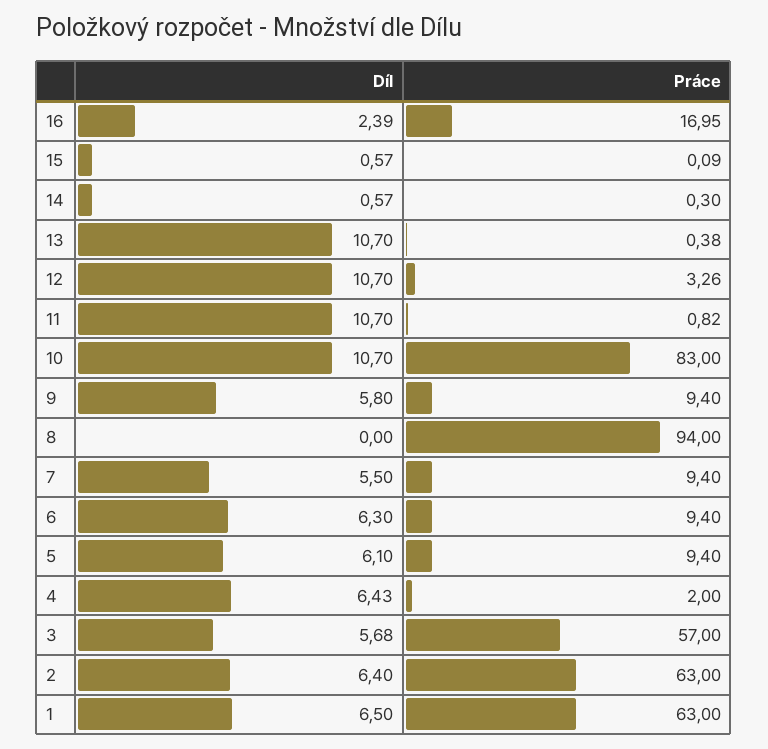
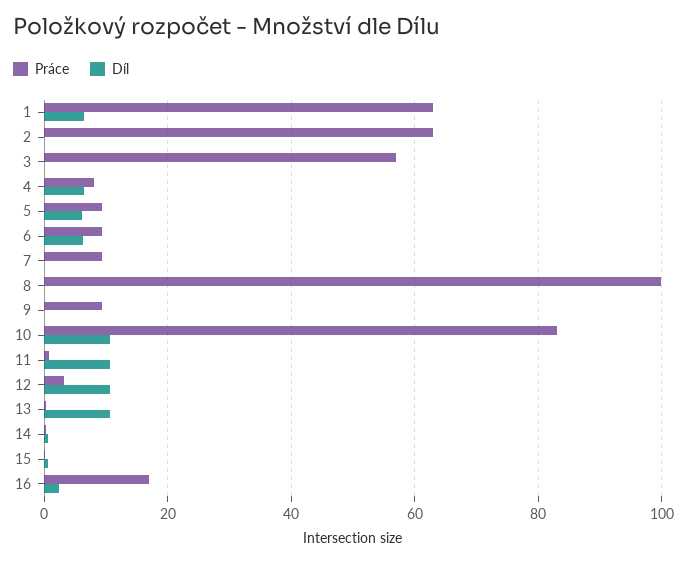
Díl, 9: 5.8 -> 0
Práce, 8: 94 -> 100
Díl, 7: 5.5 -> 0
Práce, 4: 2 -> 8
Díl, 3: 5.68 -> 0
Díl, 2: 6.4 -> 0

